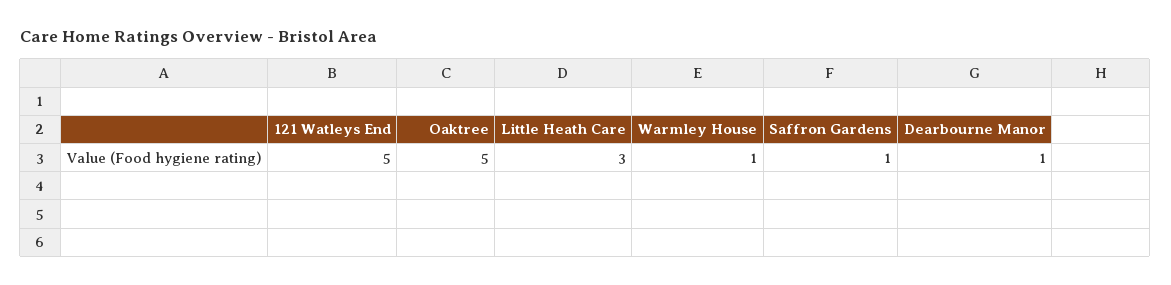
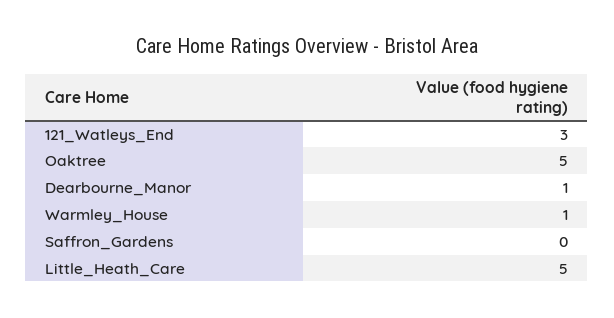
121 Watleys End: 5 -> 3
Little Heath Care: 3 -> 5
Saffron Gardens: 1 -> 0

